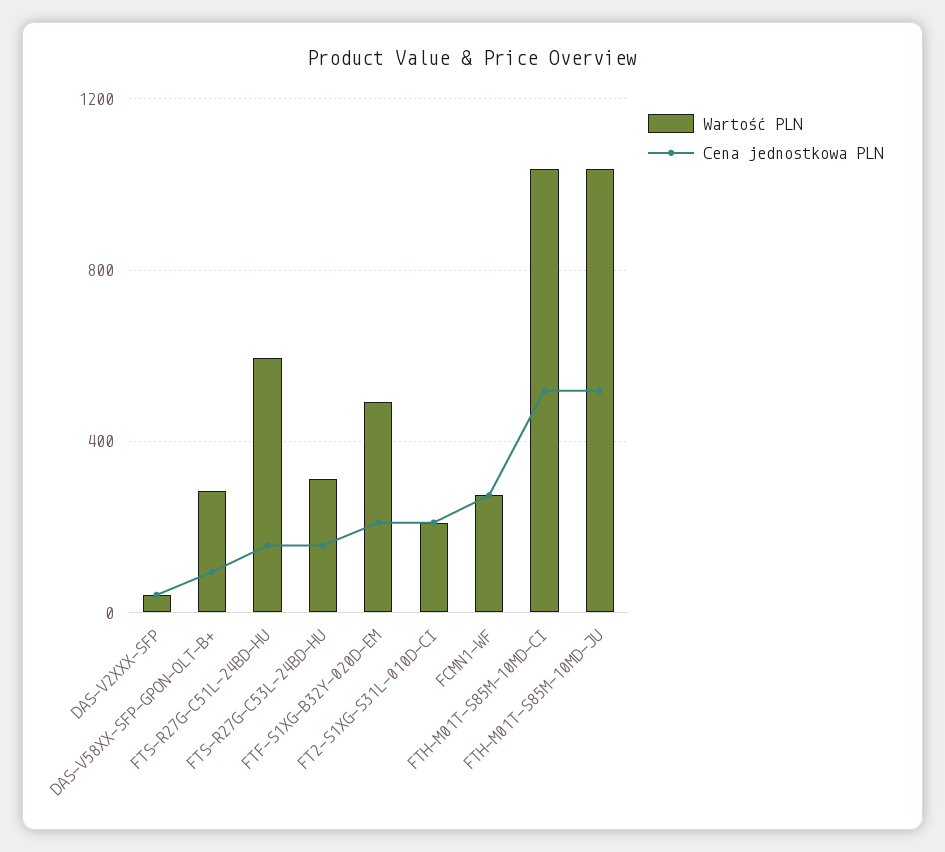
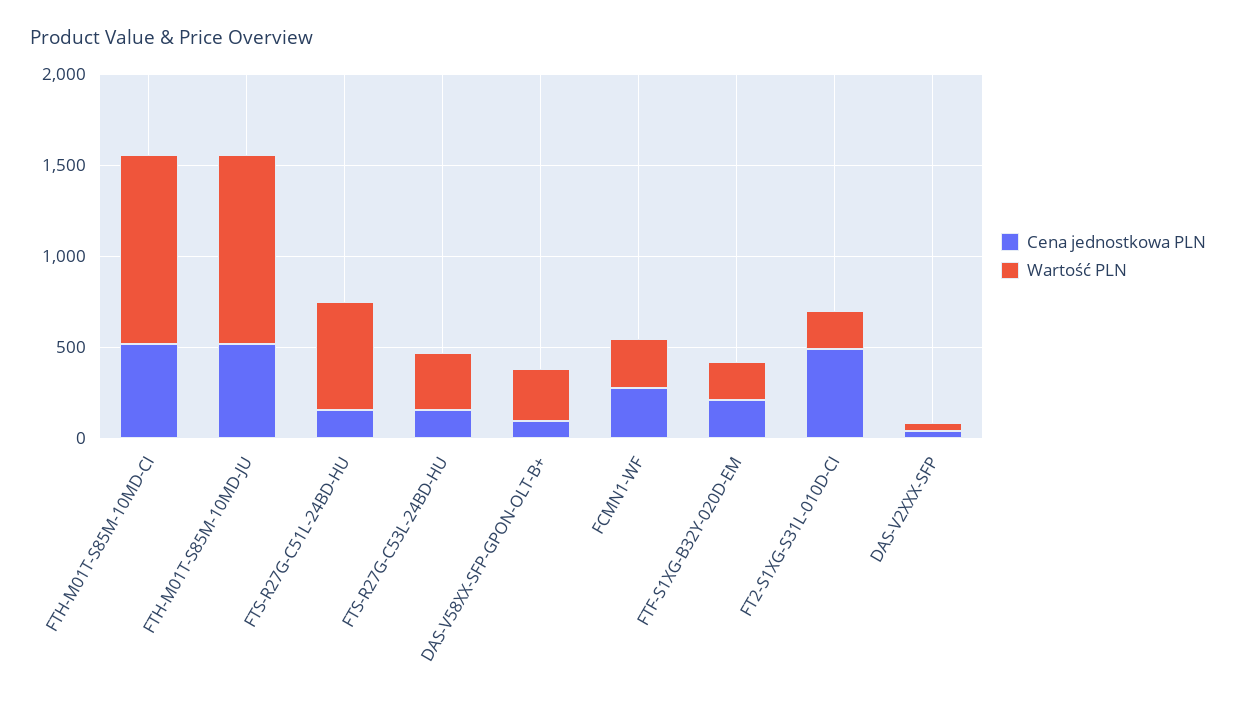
Wartość PLN, FTF-S1XG-B32Y-020D-EM: 500 -> 200
Cena jednostkowa PLN, FT2-S1XG-S31L-010D-CI: 200 -> 500

